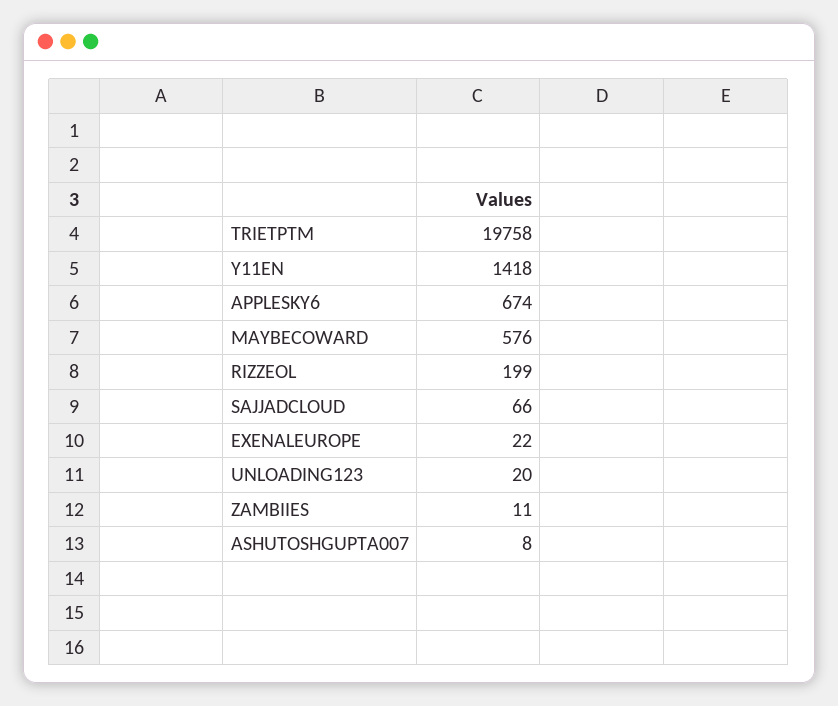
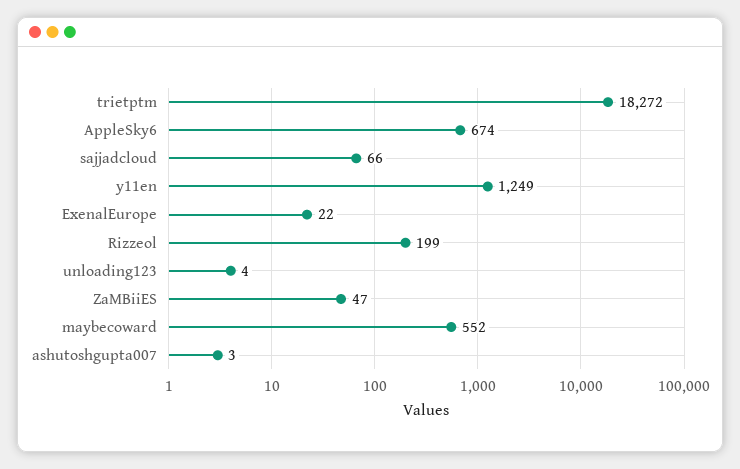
TRIETPTM: 19758 -> 18272
Y11EN: 1418 -> 1249
MAYBECOWARD: 576 -> 552
UNLOADING123: 20 -> 4
ZAMBIIES: 11 -> 47
ASHUTOSHGUPTA007: 8 -> 3

